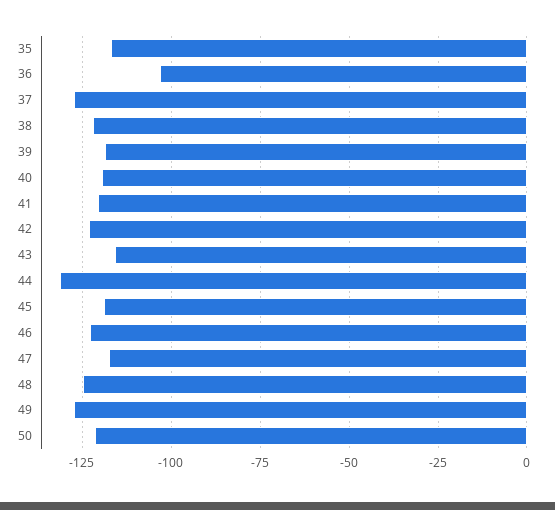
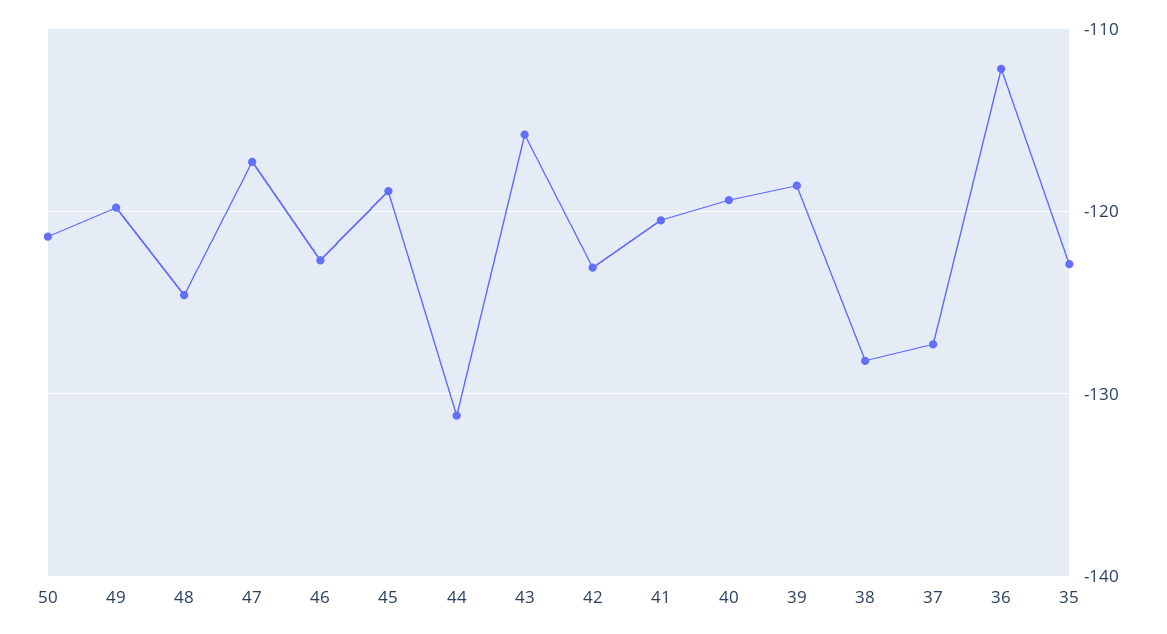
35: -117.5 -> -123
36: -102.5 -> -112
38: -122.5 -> -128
49: -127.5 -> -120

